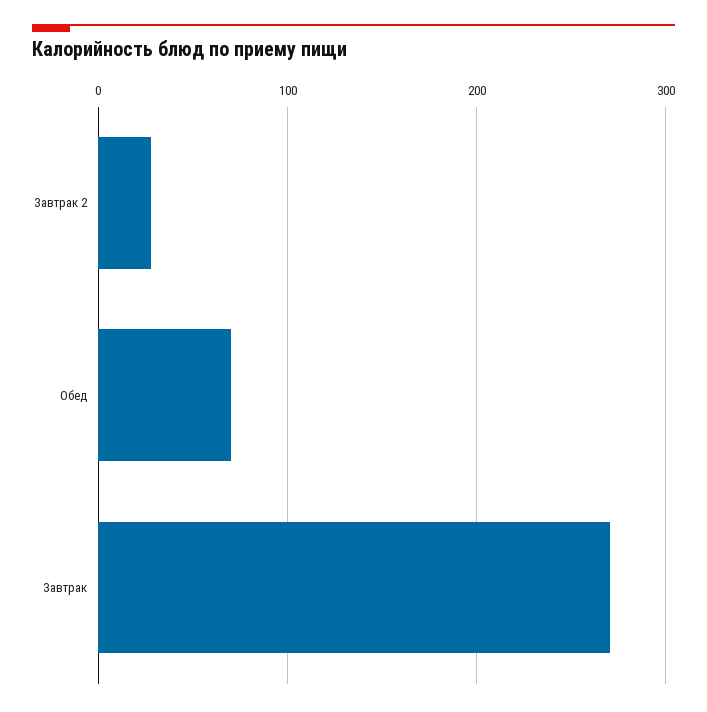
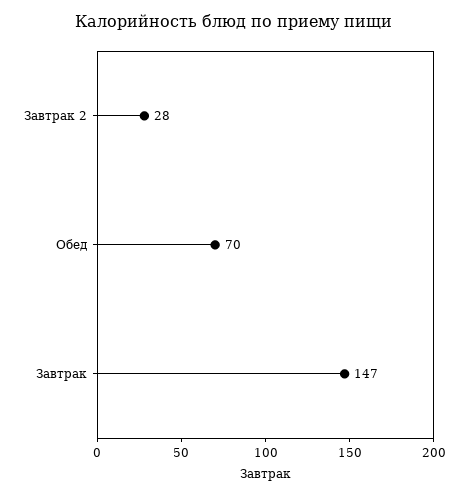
Завтрак: 270 -> 147

